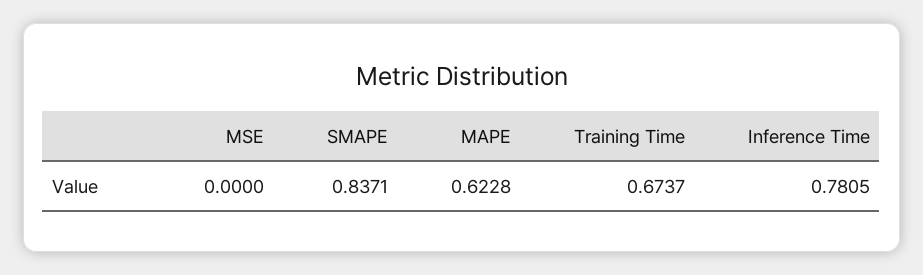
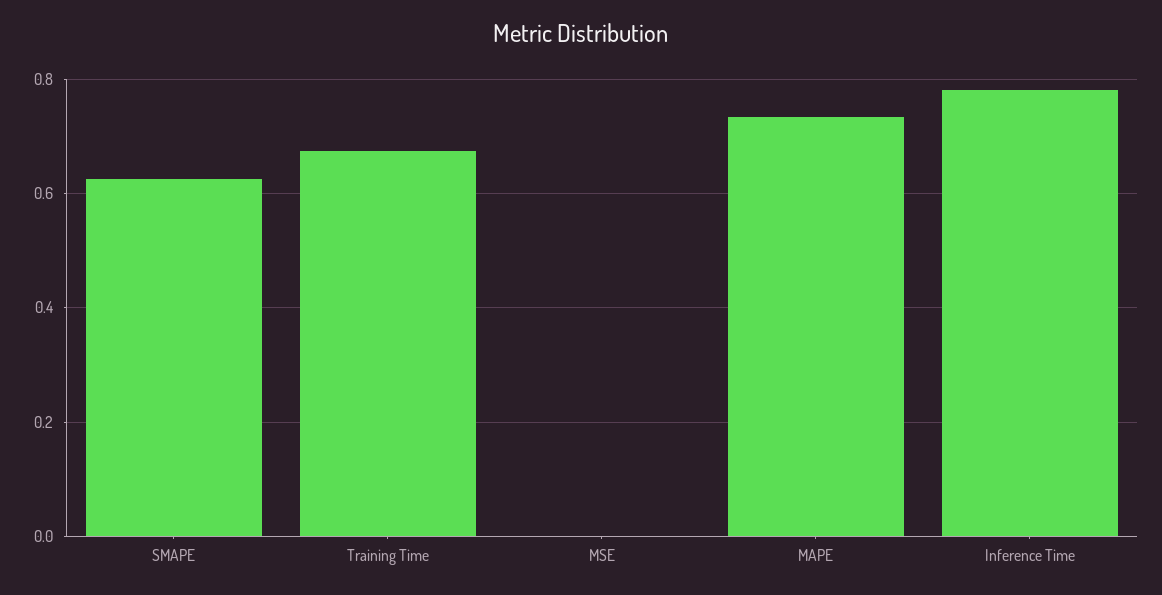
SMAPE: 0.8371 -> 0.62
MAPE: 0.6228 -> 0.74

